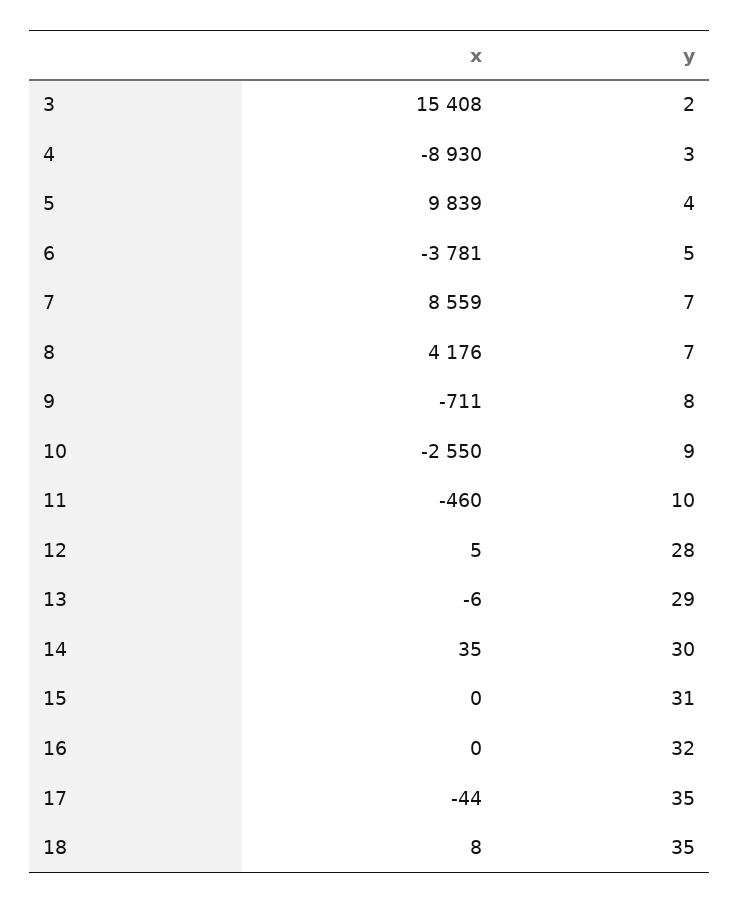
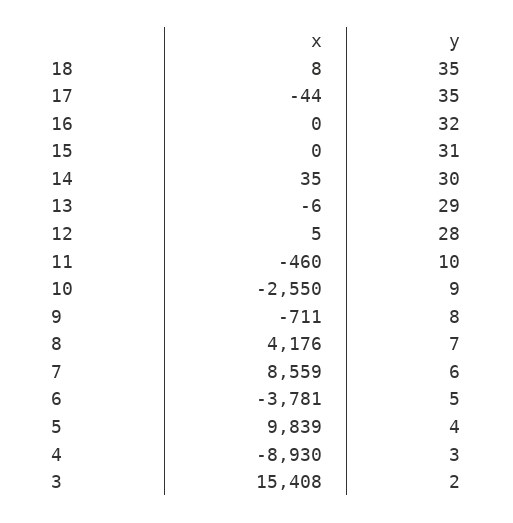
y, 7: 7 -> 6

